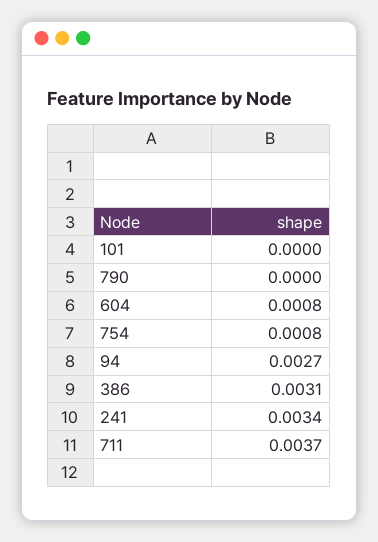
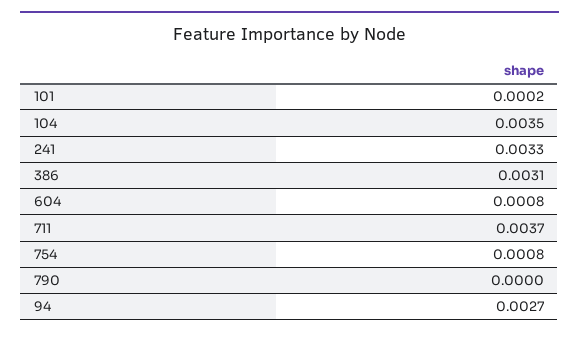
101: 0 -> 0.0002
241: 0.0034 -> 0.0033
104: none -> 0.0035

